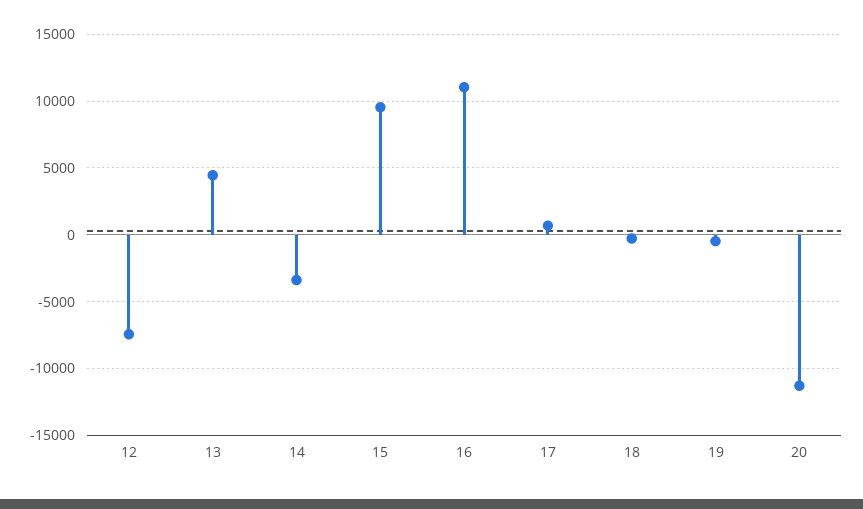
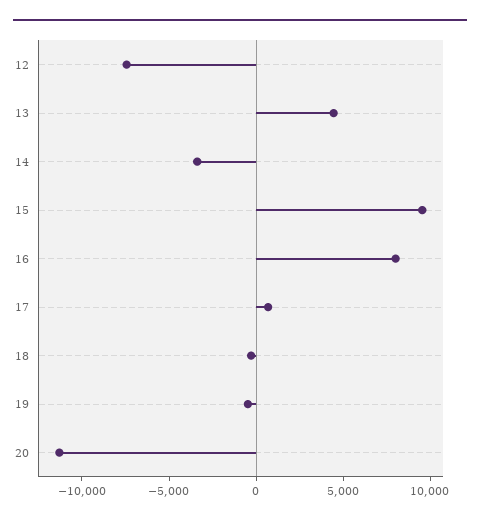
16: 11000 -> 8000

